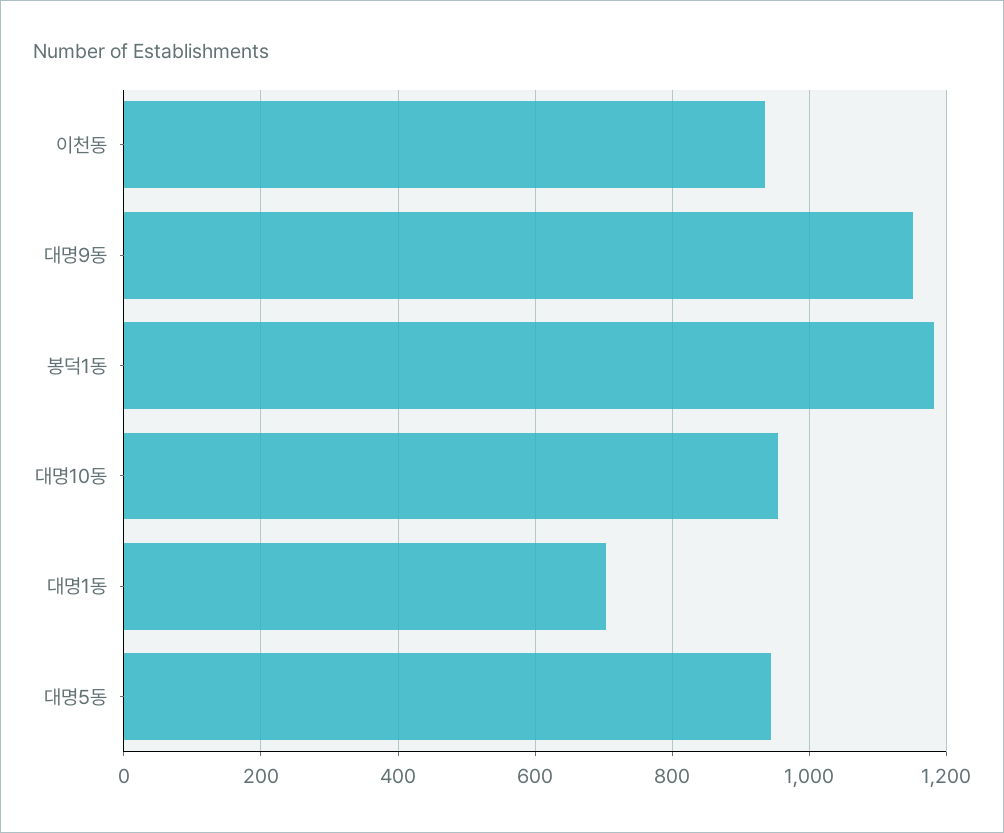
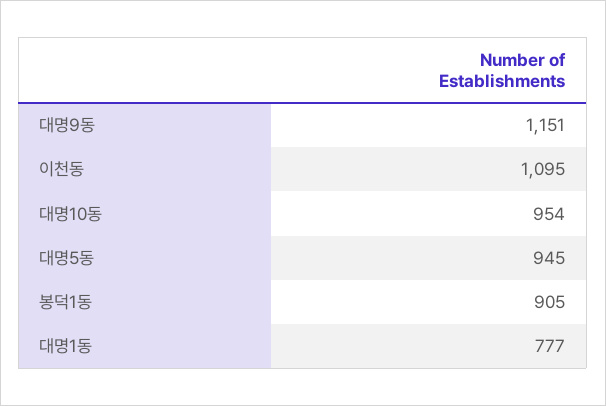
이천동: 940 -> 1095
봉덕1동: 1180 -> 905
대명1동: 700 -> 777

